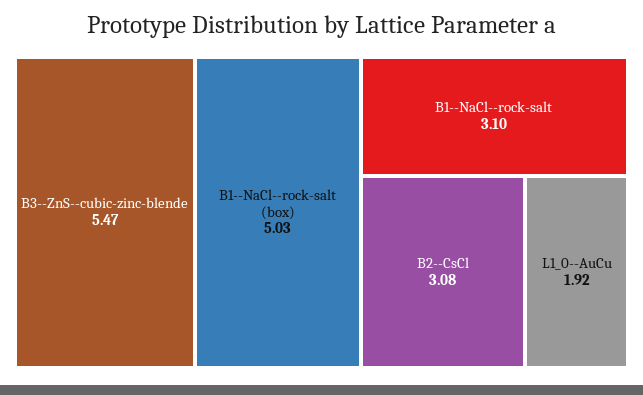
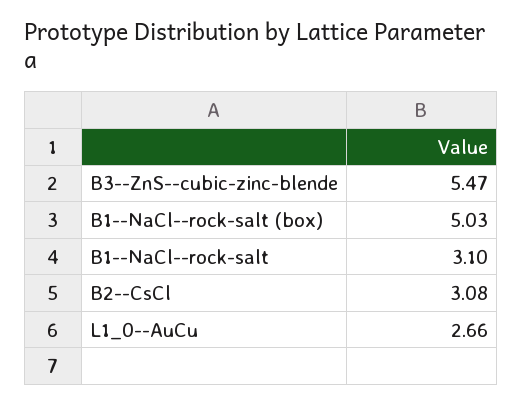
L1_0--AuCu: 1.92 -> 2.66

